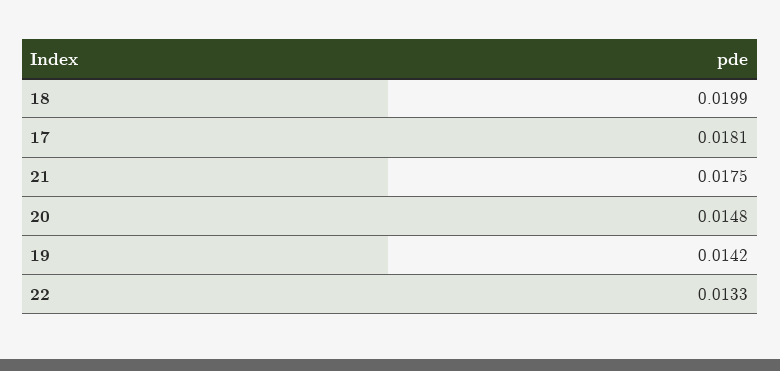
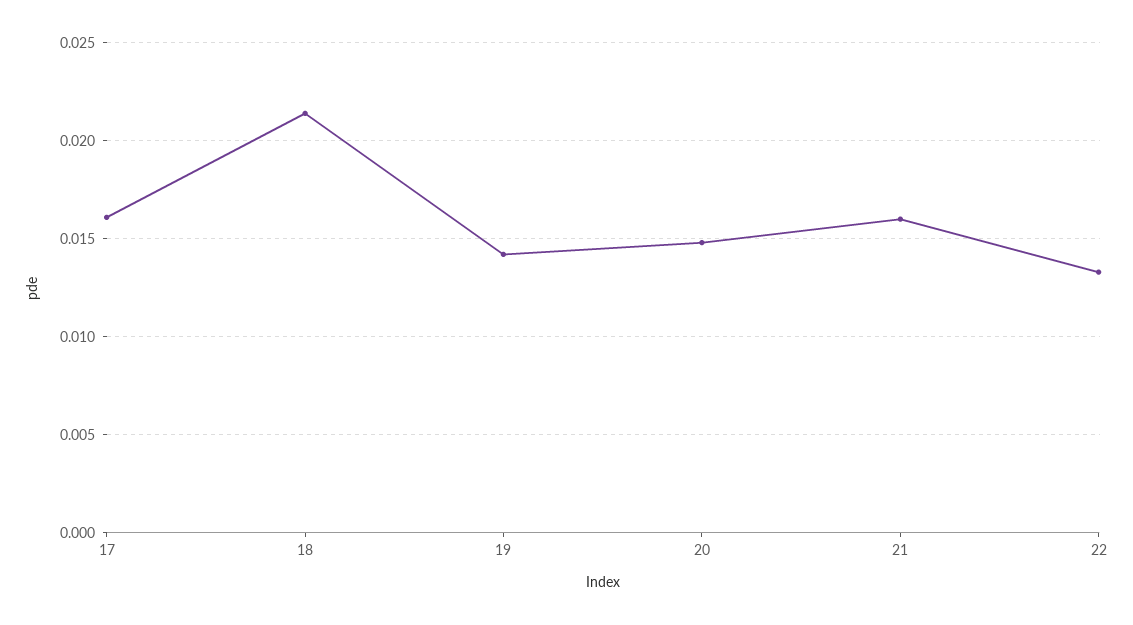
18: 0.0199 -> 0.0215
17: 0.0181 -> 0.016
21: 0.0175 -> 0.016

